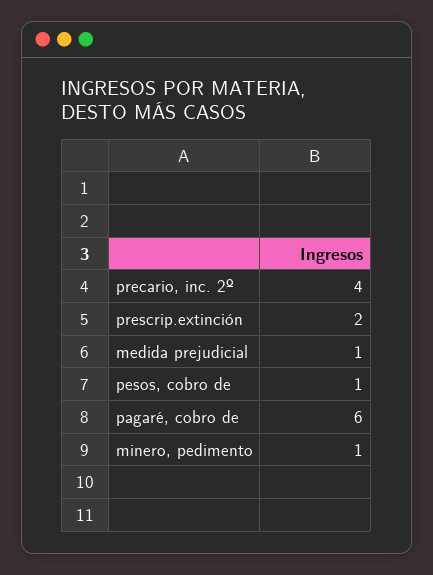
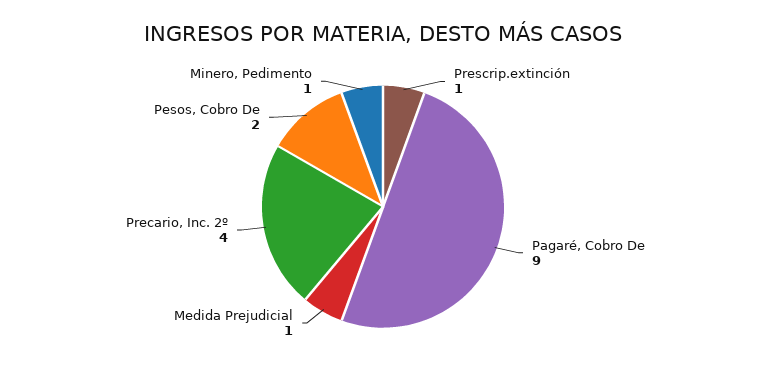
prescrip.extinción: 2 -> 1
pesos, cobro de: 1 -> 2
pagaré, cobro de: 6 -> 9

